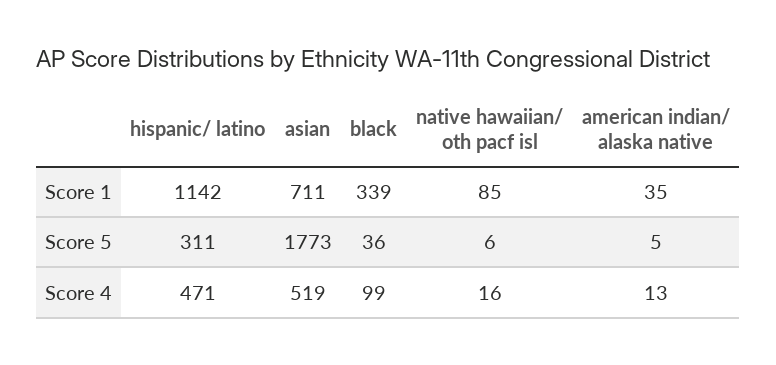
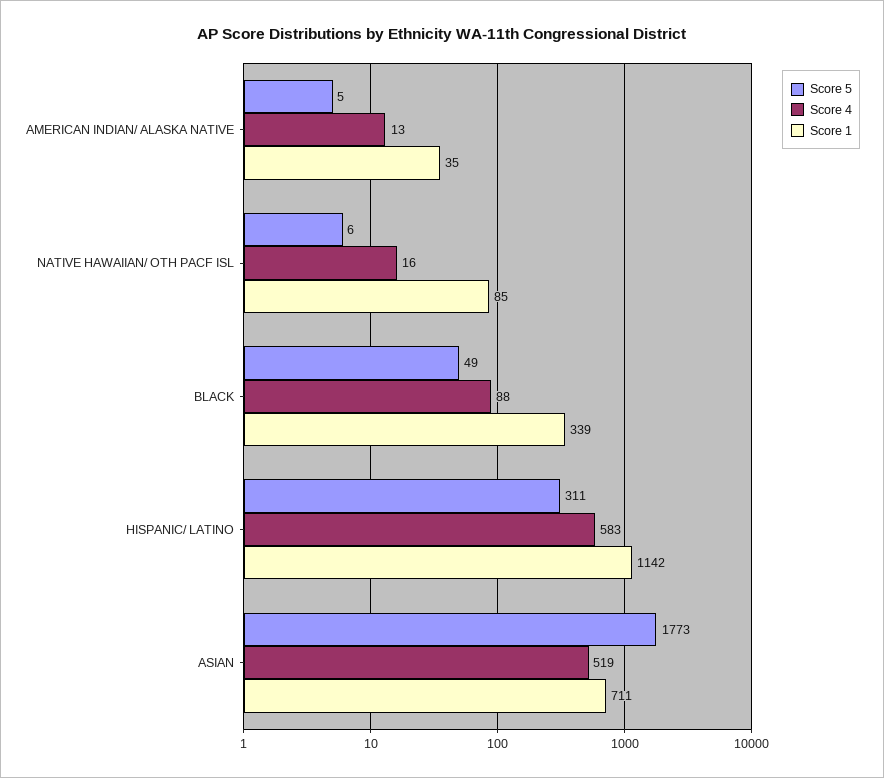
Score 5, black: 36 -> 49
Score 4, hispanic/ latino: 471 -> 583
Score 4, black: 99 -> 88

